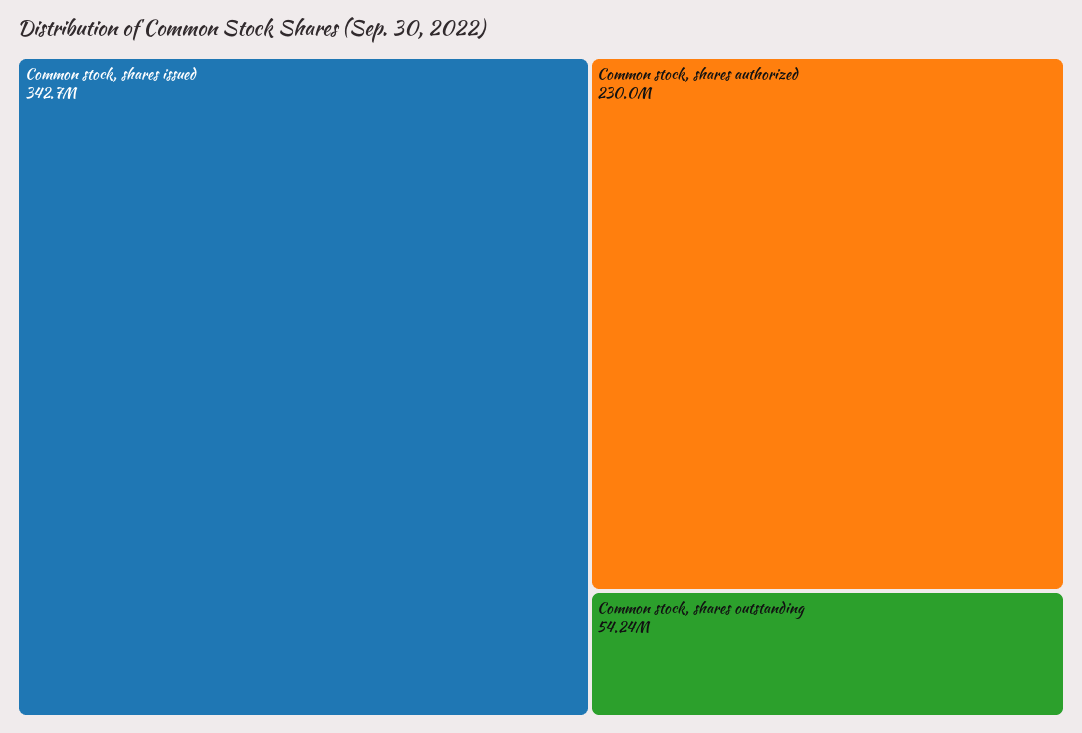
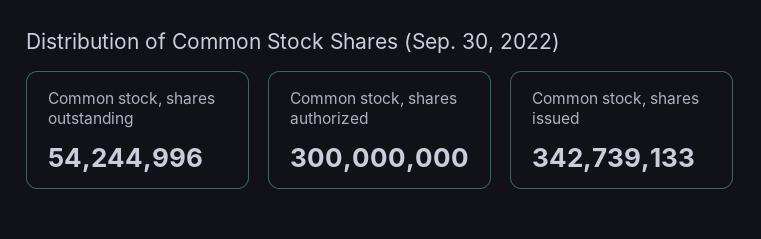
Common stock, shares authorized: 230000000 -> 300000000

